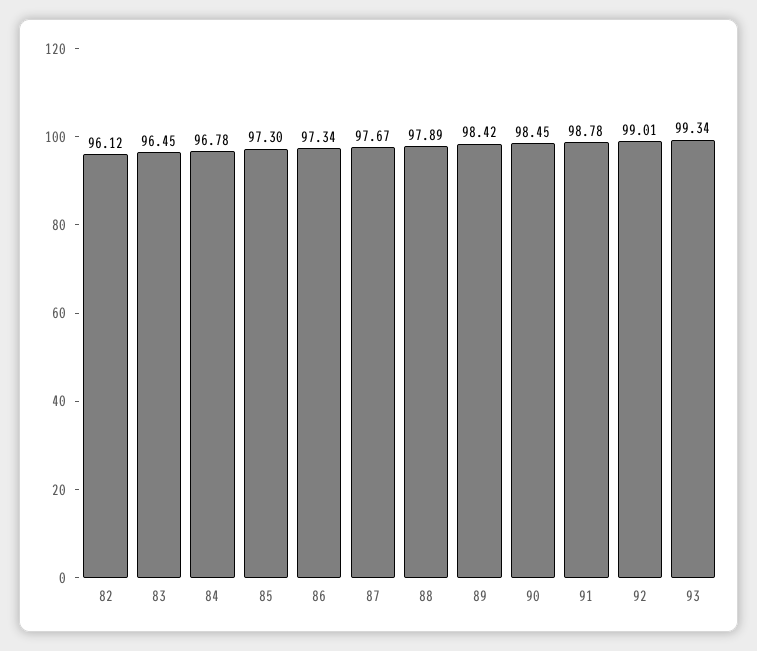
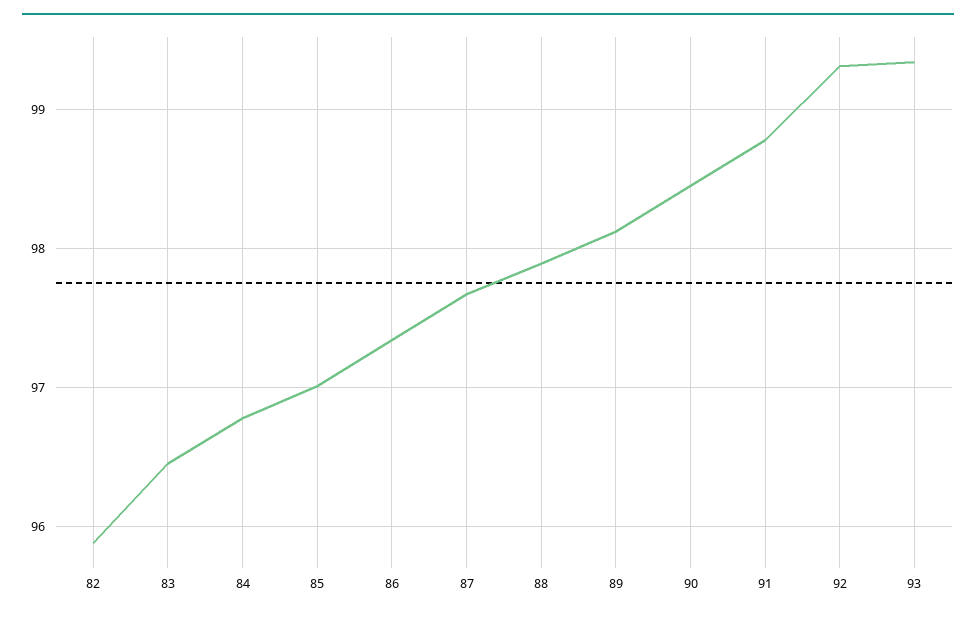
82: 96.12 -> 95.9
85: 97.3 -> 97
89: 98.42 -> 98.1
92: 99.01 -> 99.3

